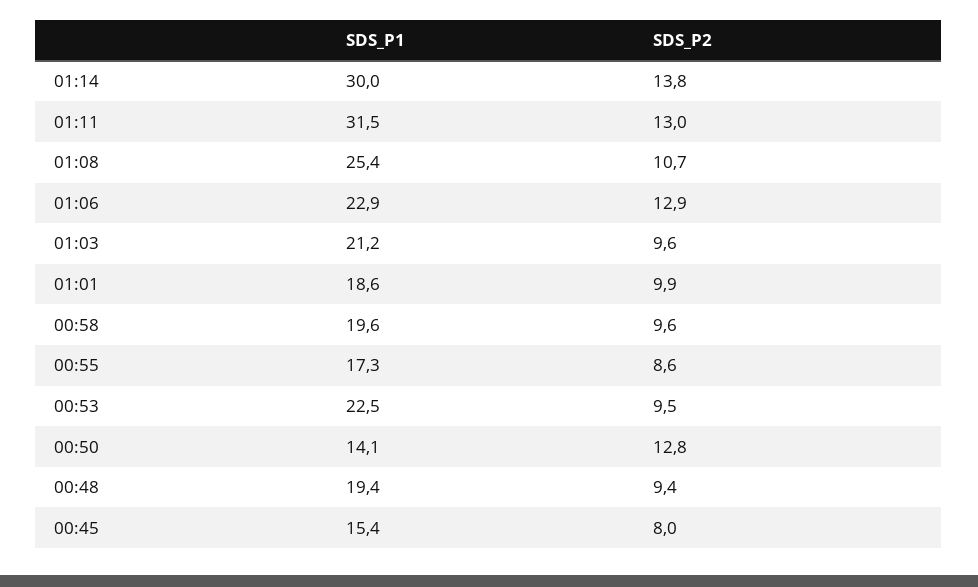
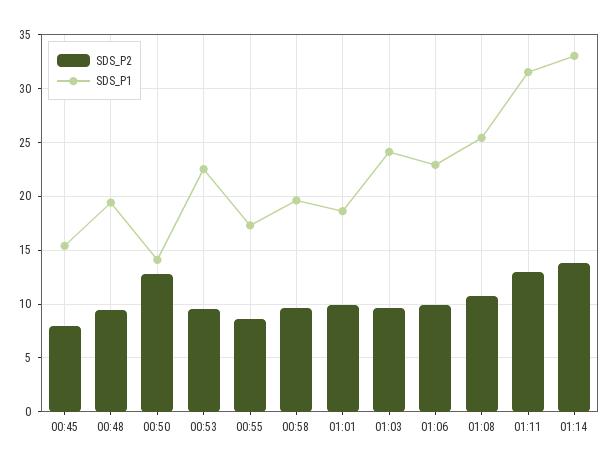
SDS_P1, 01:14: 30 -> 33
SDS_P2, 01:06: 12.9 -> 10
SDS_P1, 01:03: 21.2 -> 24

